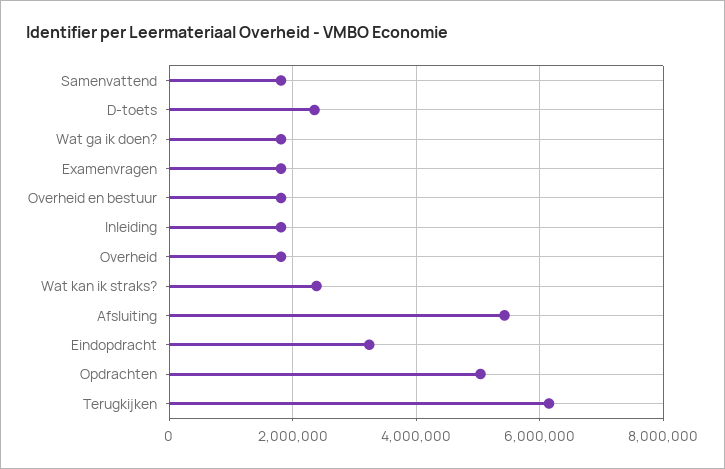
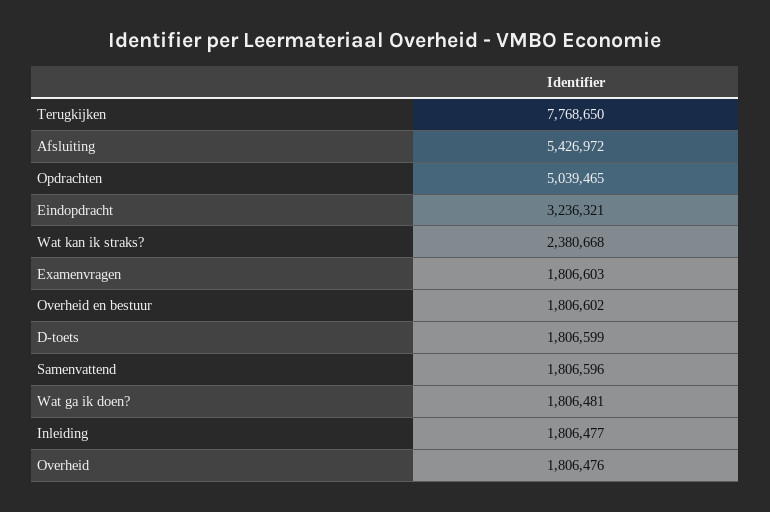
D-toets: 2400000 -> 1806599
Terugkijken: 6200000 -> 7768650

